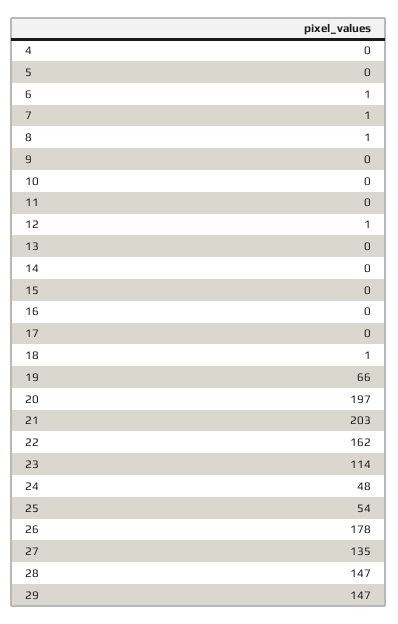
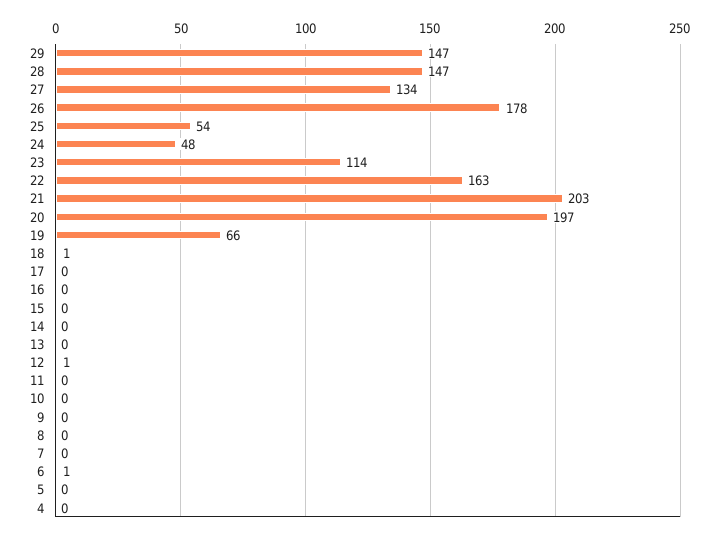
7: 1 -> 0
8: 1 -> 0
22: 162 -> 163
27: 135 -> 134

